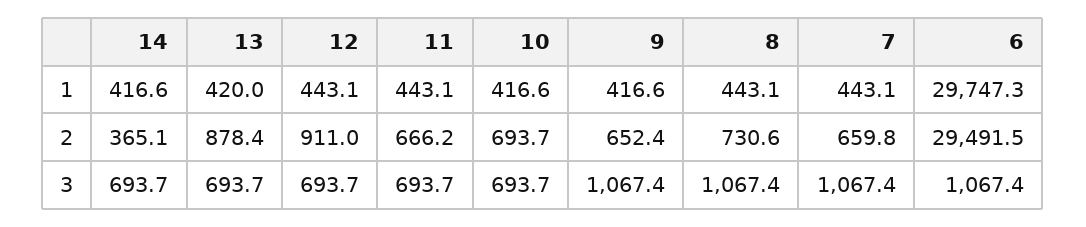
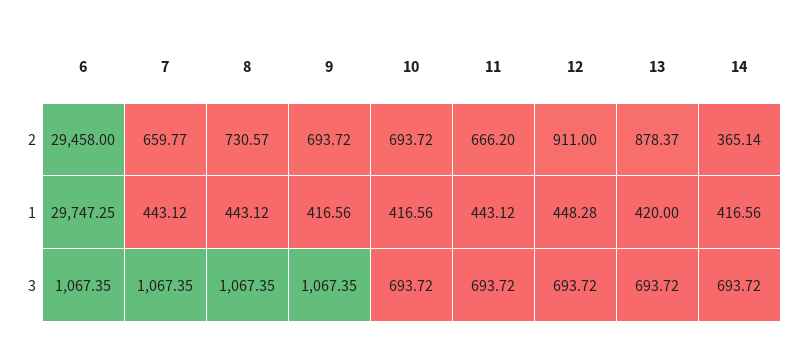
12, 1: 443.1 -> 448.28
9, 2: 652.4 -> 693.72
6, 2: 29491.5 -> 29458

